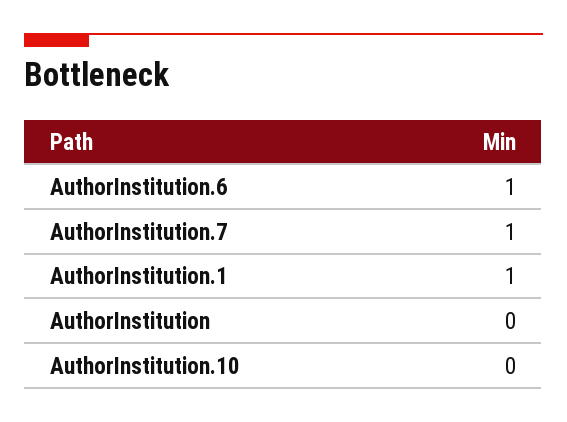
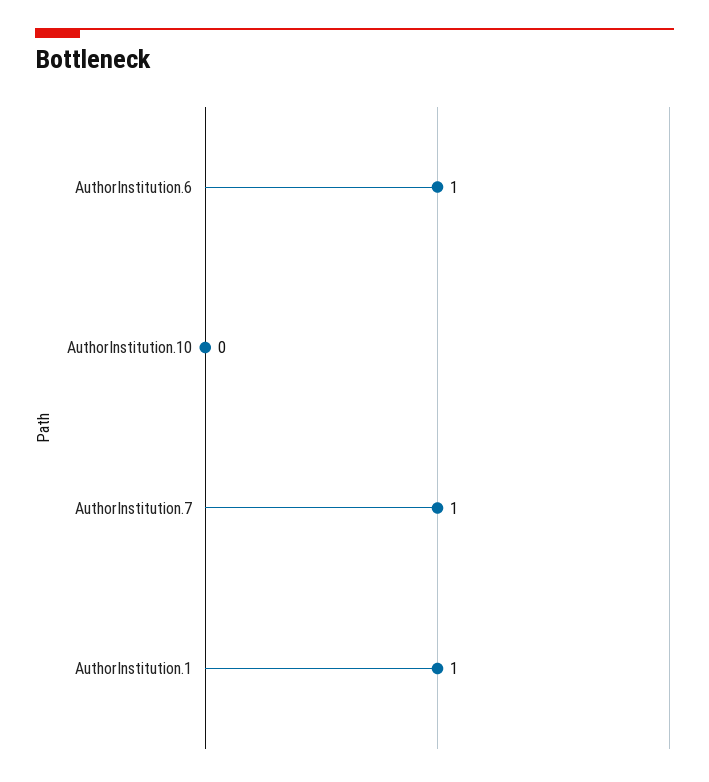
AuthorInstitution: 0 -> none

